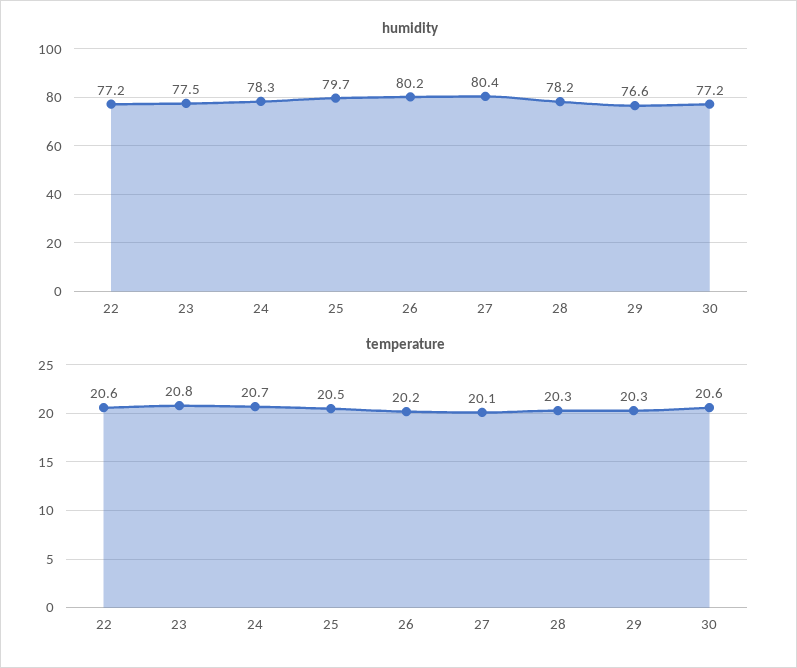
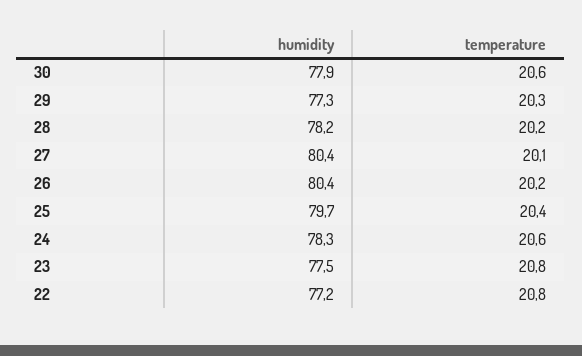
humidity, 26: 80.2 -> 80.4
humidity, 29: 76.6 -> 77.3
humidity, 30: 77.2 -> 77.9
temperature, 22: 20.6 -> 20.8
temperature, 24: 20.7 -> 20.6
temperature, 25: 20.5 -> 20.4
temperature, 28: 20.3 -> 20.2

